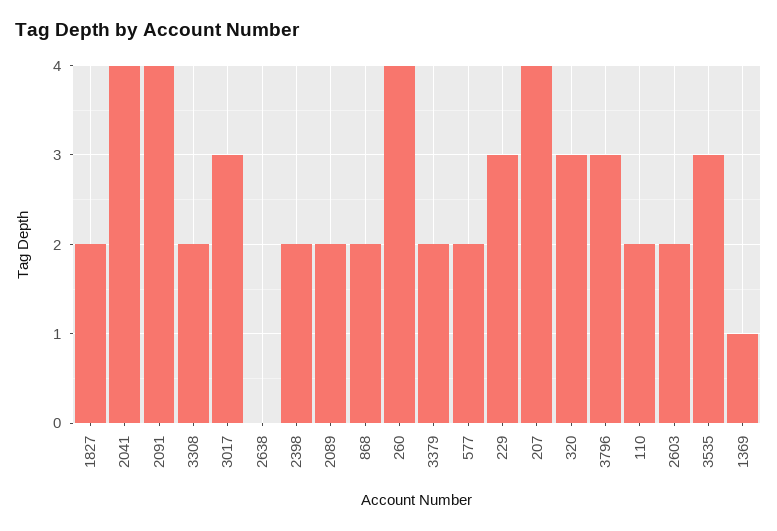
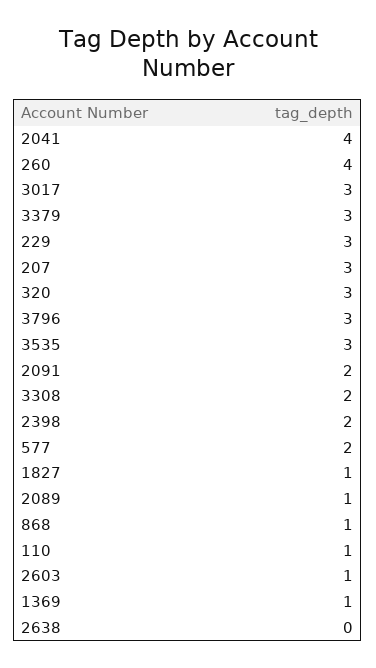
1827: 2 -> 1
2091: 4 -> 2
2089: 2 -> 1
868: 2 -> 1
3379: 2 -> 3
207: 4 -> 3
110: 2 -> 1
2603: 2 -> 1

